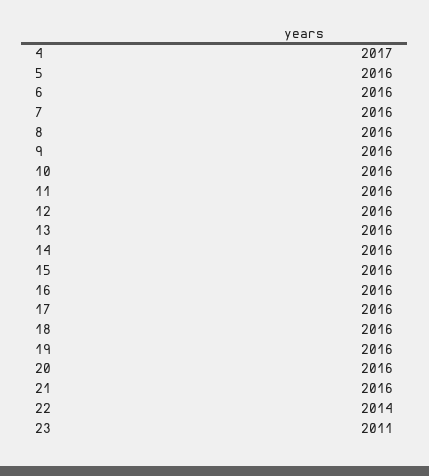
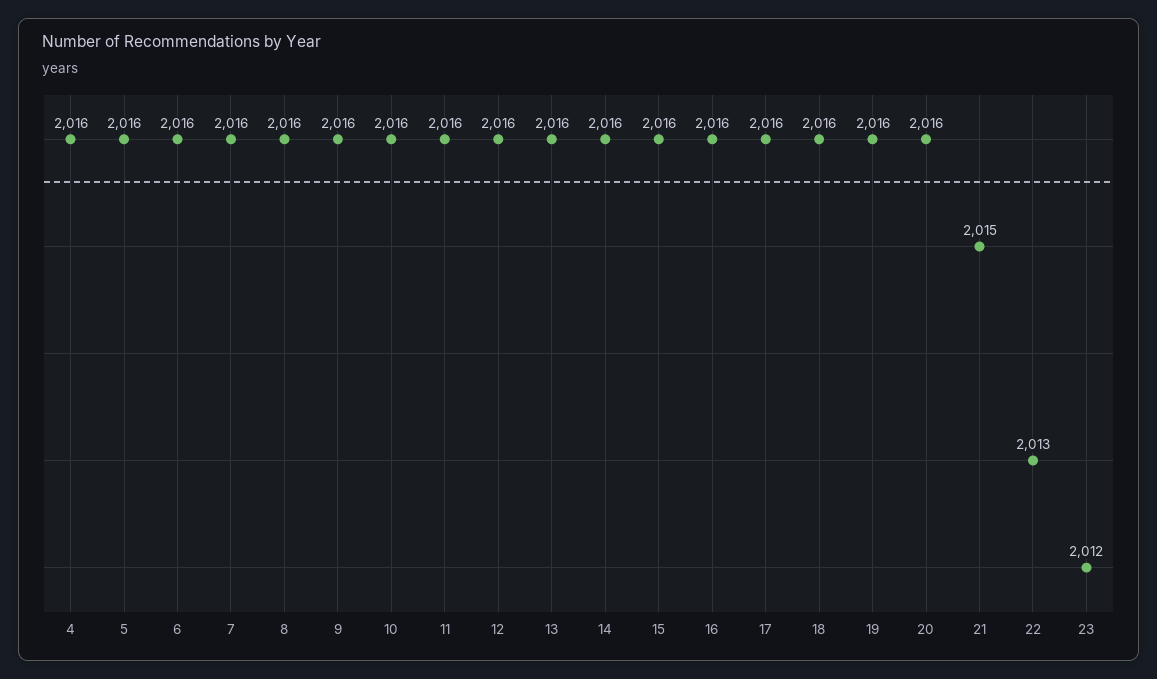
4: 2017 -> 2016
21: 2016 -> 2015
22: 2014 -> 2013
23: 2011 -> 2012

